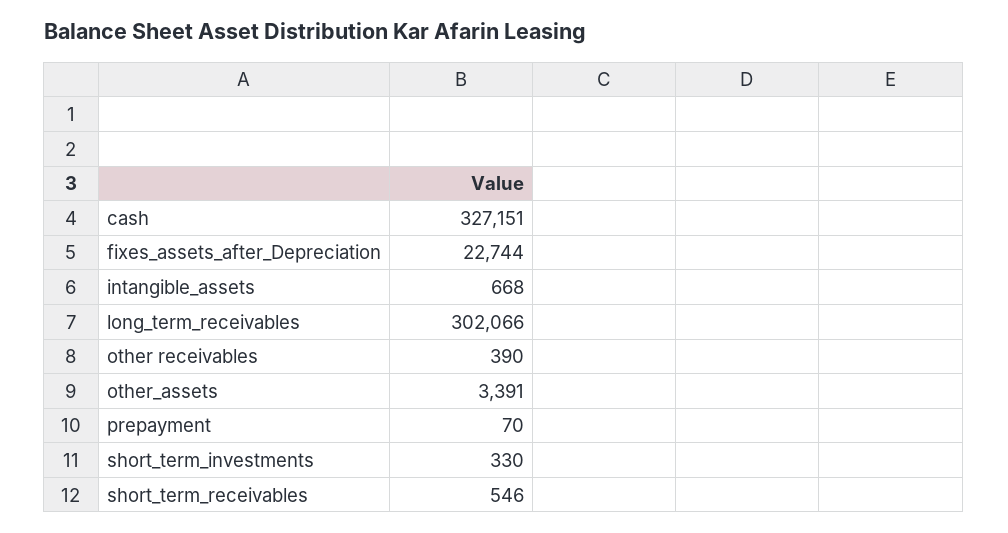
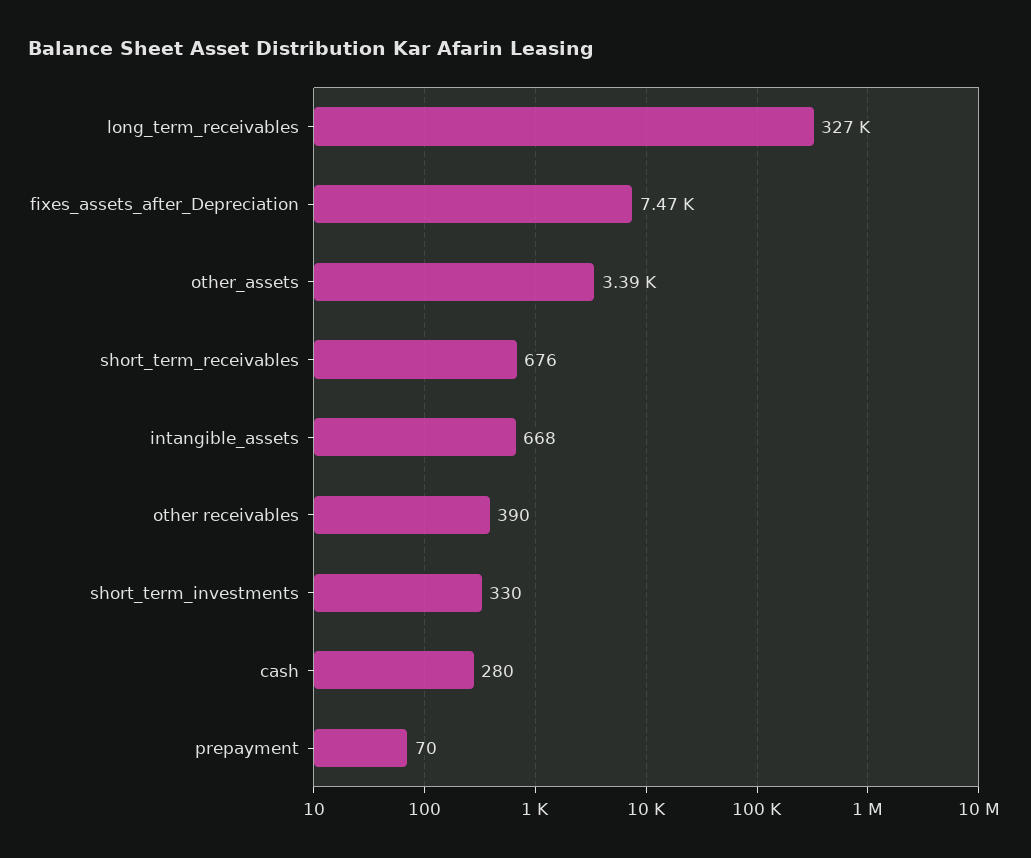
cash: 327151 -> 280
fixes_assets_after_Depreciation: 22744 -> 7470
long_term_receivables: 302066 -> 327000
short_term_receivables: 546 -> 676

